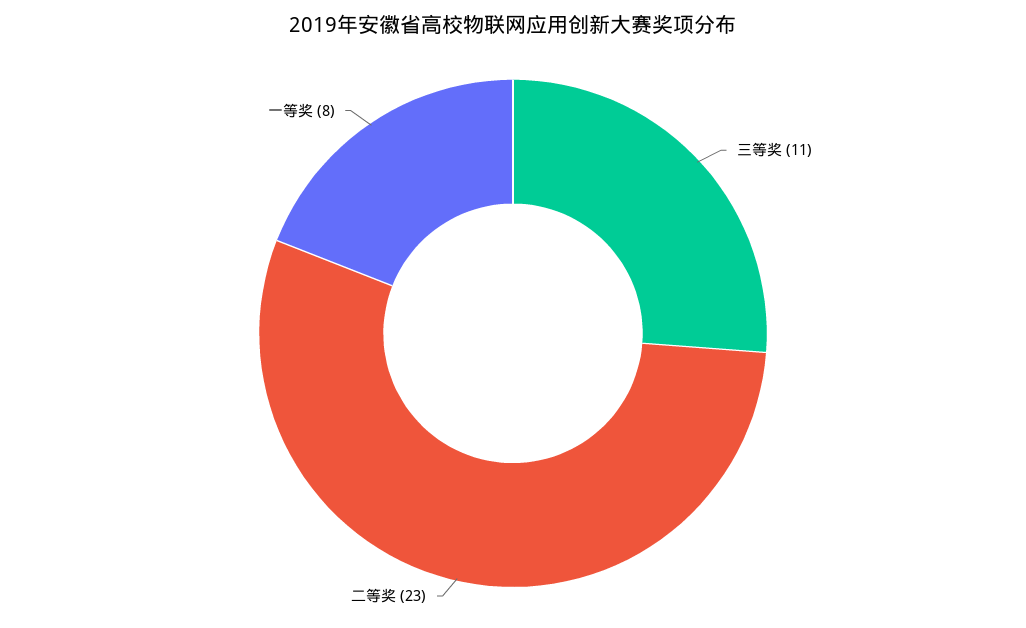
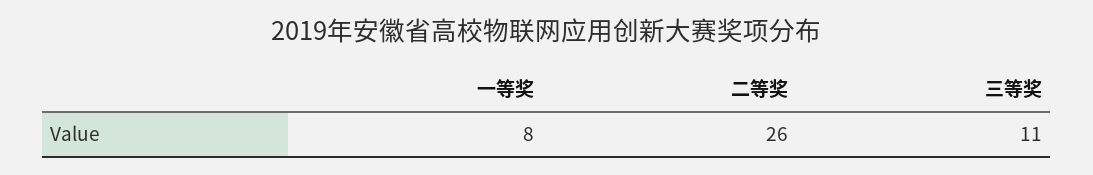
二等奖: 23 -> 26

